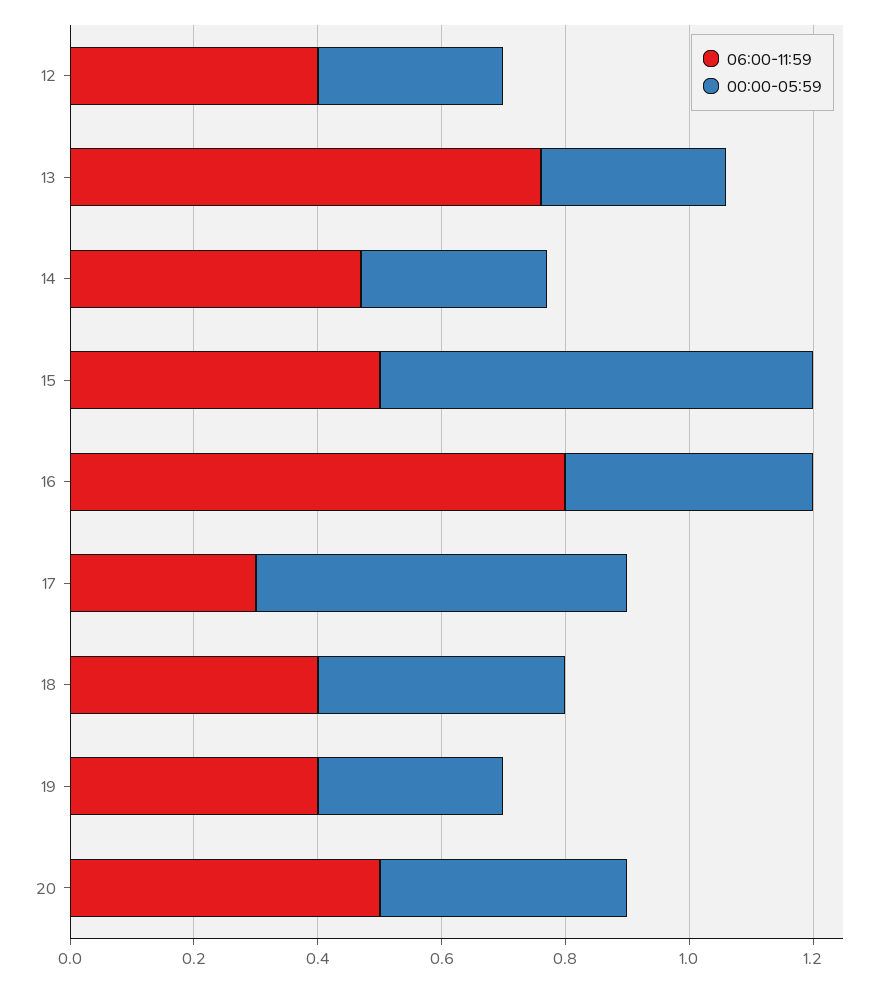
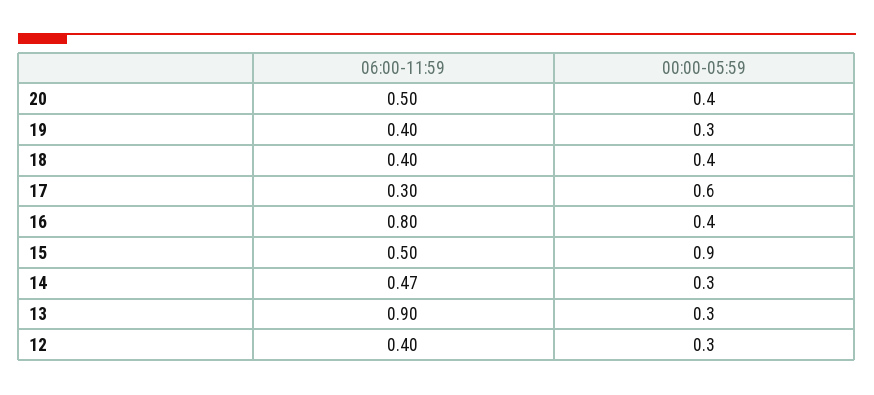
06:00-11:59, 13: 0.75 -> 0.9
00:00-05:59, 15: 0.7 -> 0.9

